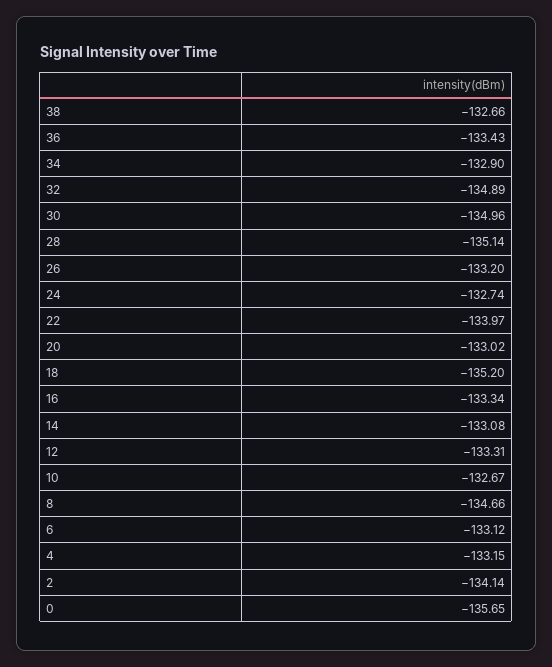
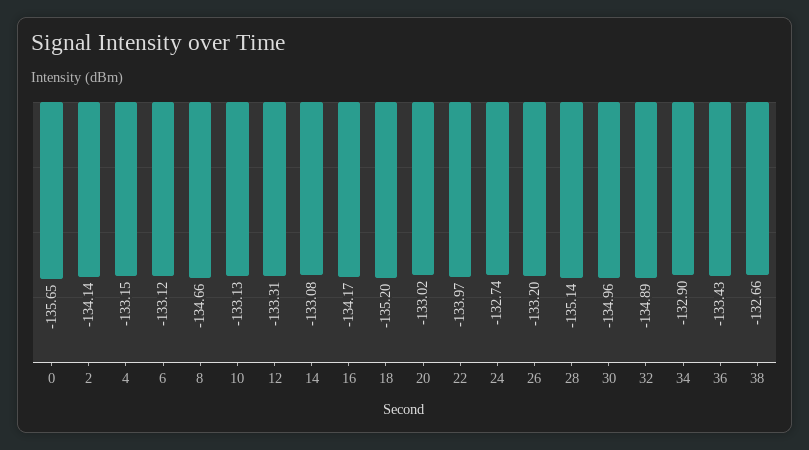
16: -133.34 -> -134.17
10: -132.67 -> -133.13

